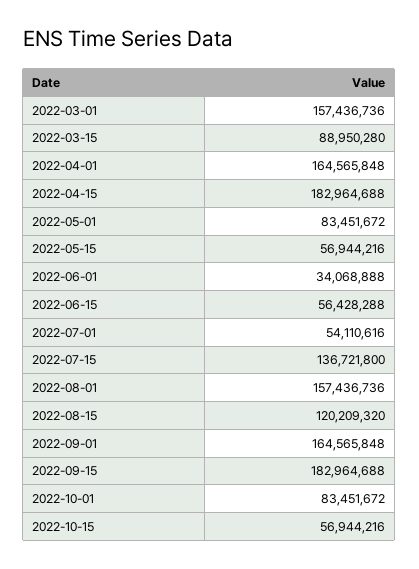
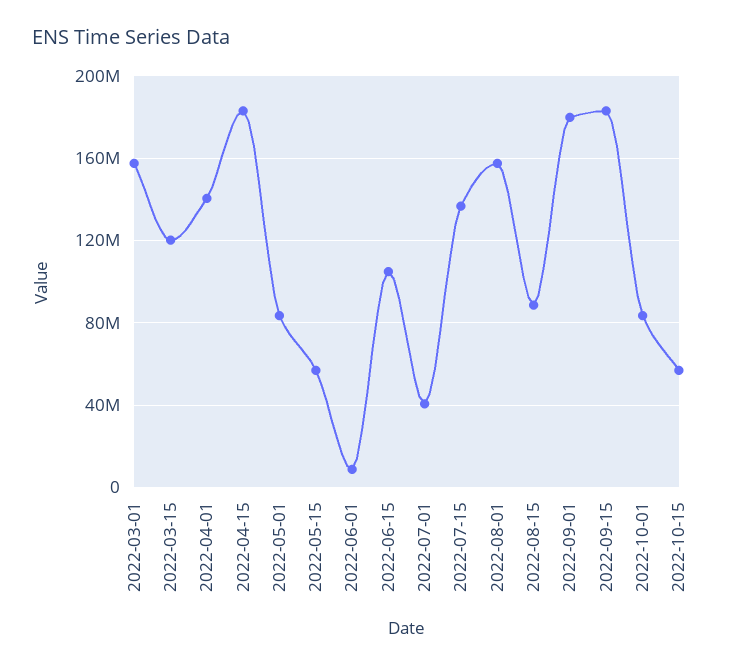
2022-03-15: 88950280 -> 120000000
2022-04-01: 164565848 -> 140000000
2022-06-01: 34068888 -> 10000000
2022-06-15: 56428288 -> 105000000
2022-07-01: 54110616 -> 40000000
2022-08-15: 120209320 -> 90000000
2022-09-01: 164565848 -> 180000000

